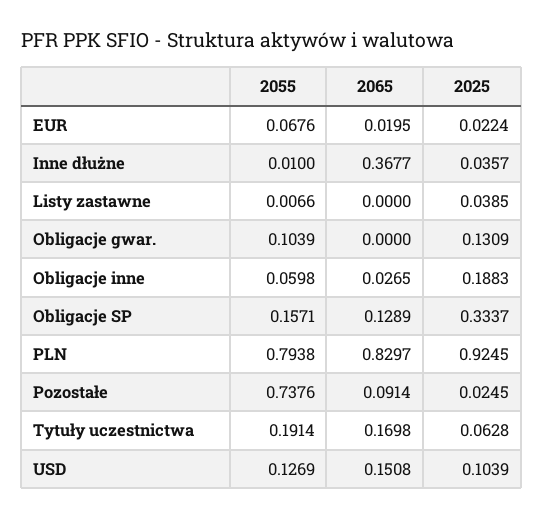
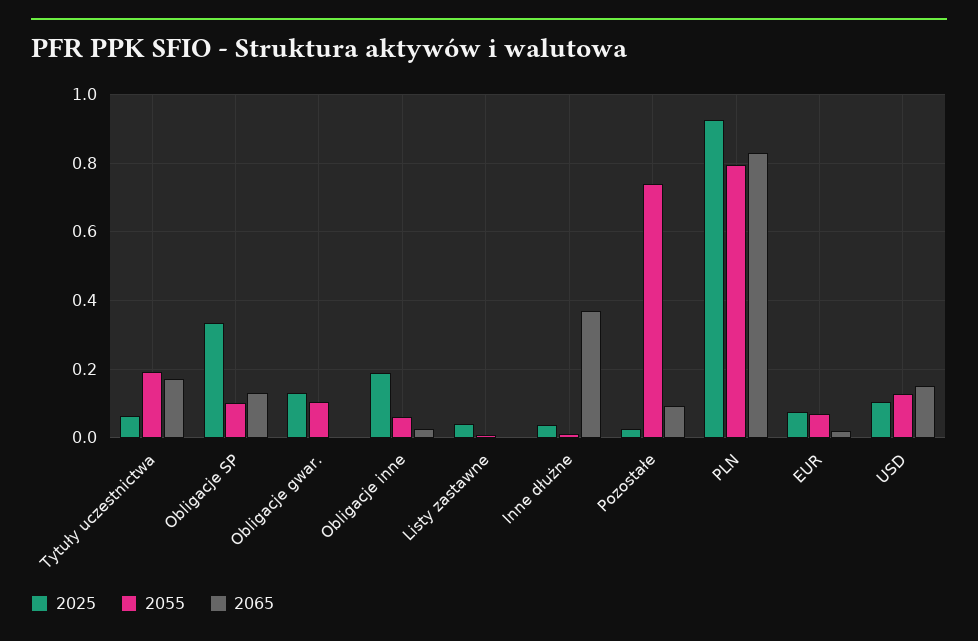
2025, EUR: 0.0224 -> 0.08
2055, Obligacje SP: 0.1571 -> 0.1

